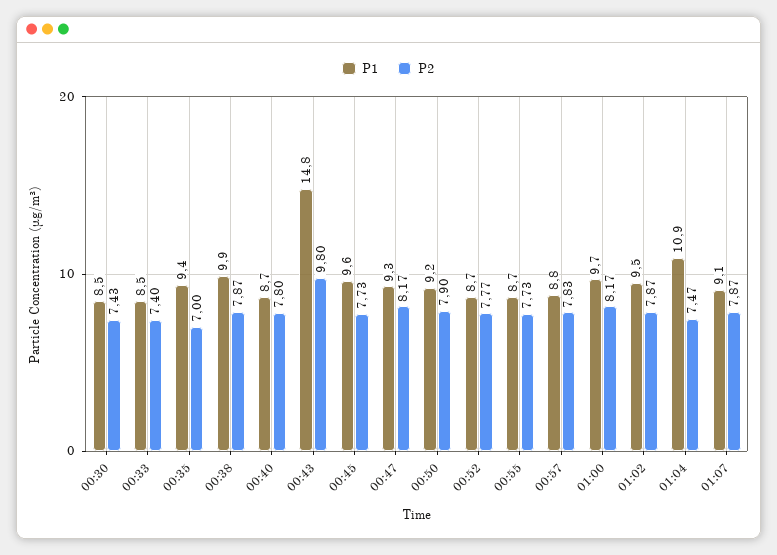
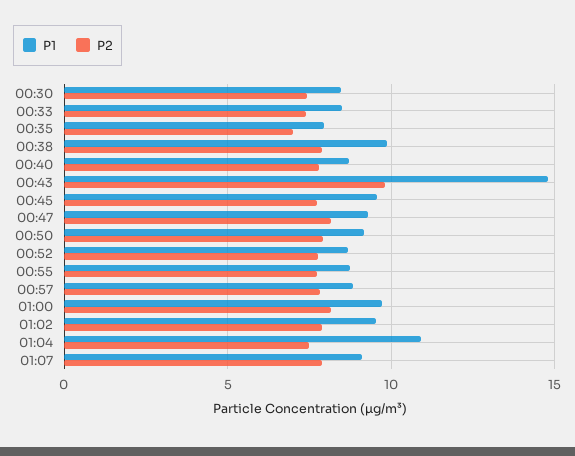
P1, 00:35: 9.4 -> 8

